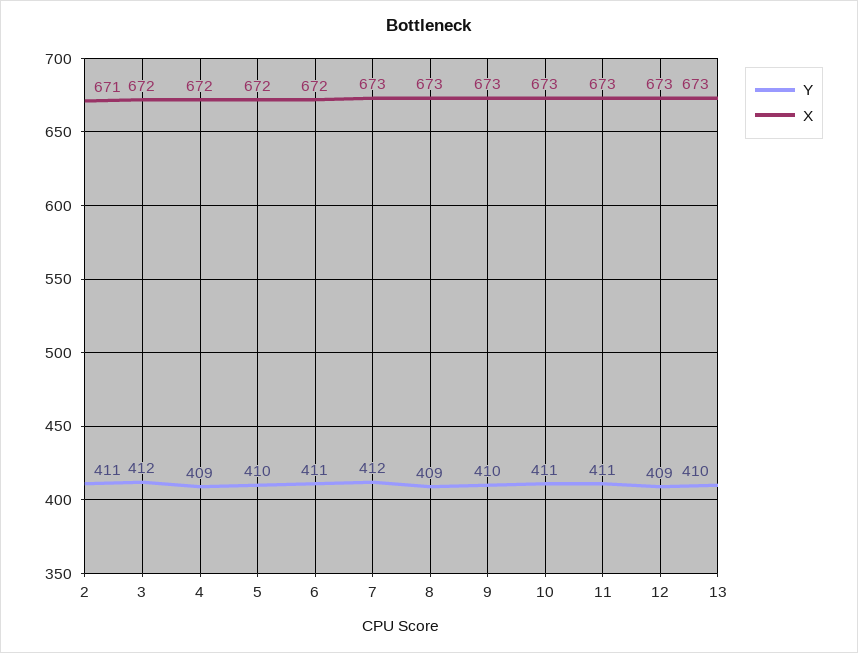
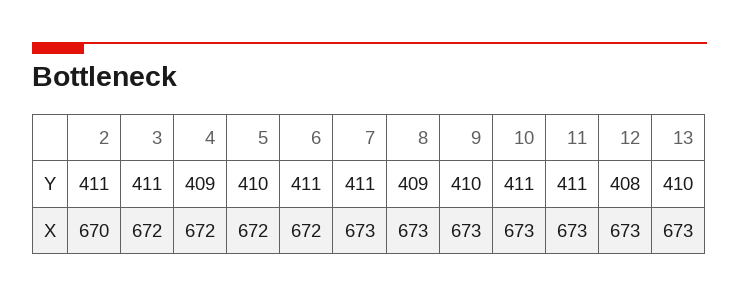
X, 2: 671 -> 670
Y, 3: 412 -> 411
Y, 7: 412 -> 411
Y, 12: 409 -> 408

